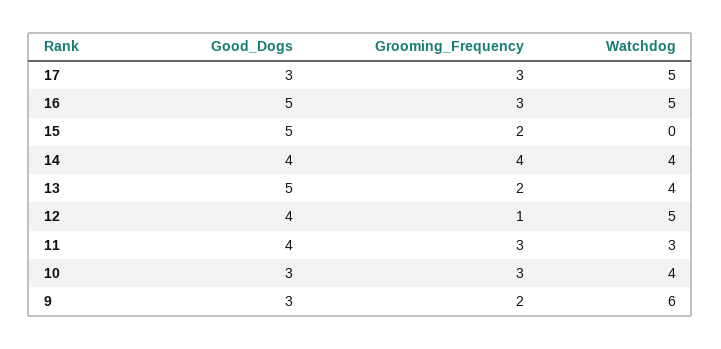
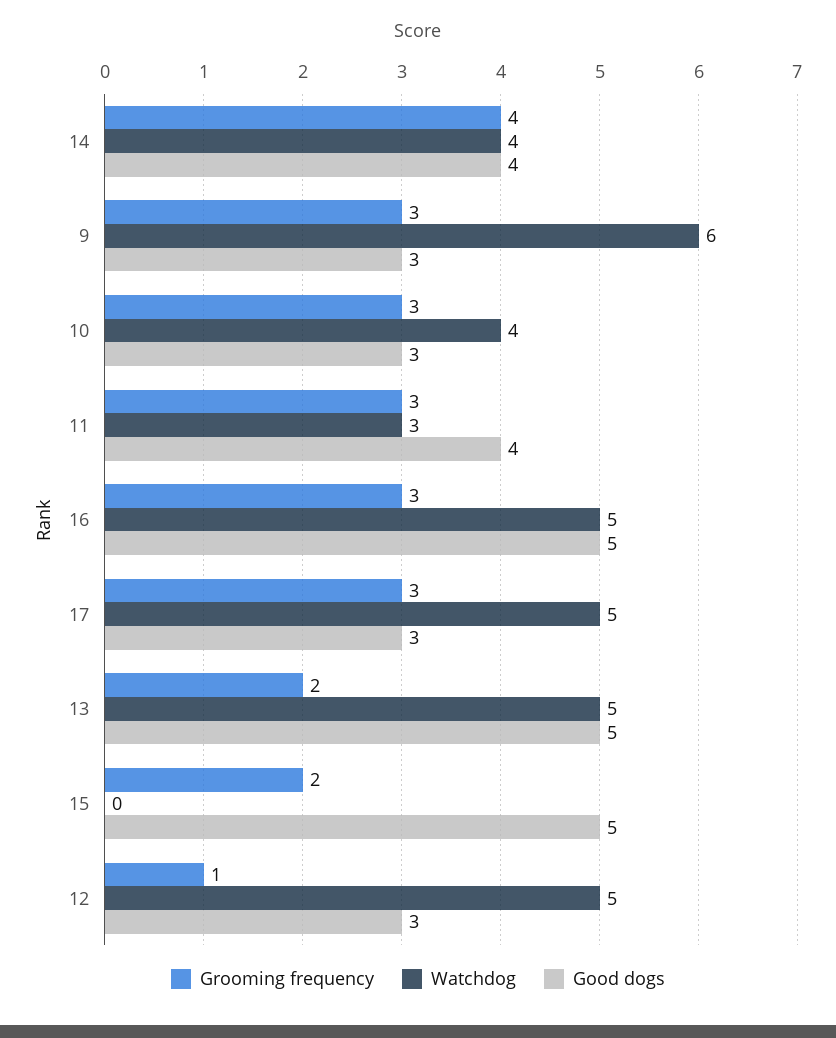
Watchdog, 13: 4 -> 5
Good_Dogs, 12: 4 -> 3
Grooming_Frequency, 9: 2 -> 3

